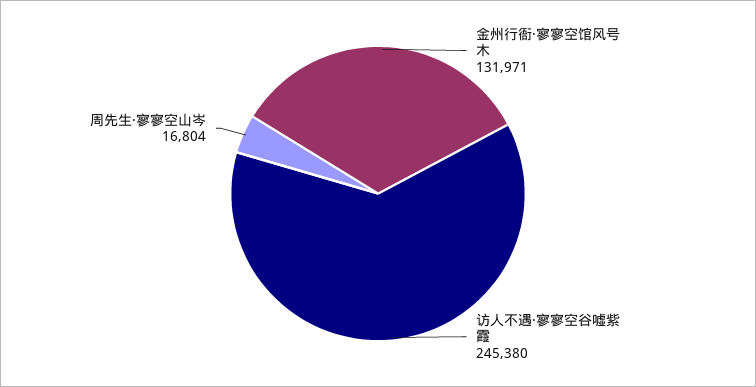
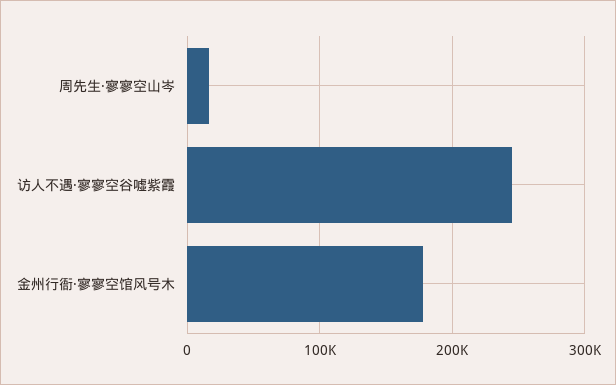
金州行衙·寥寥空馆风号木: 131971 -> 180000

